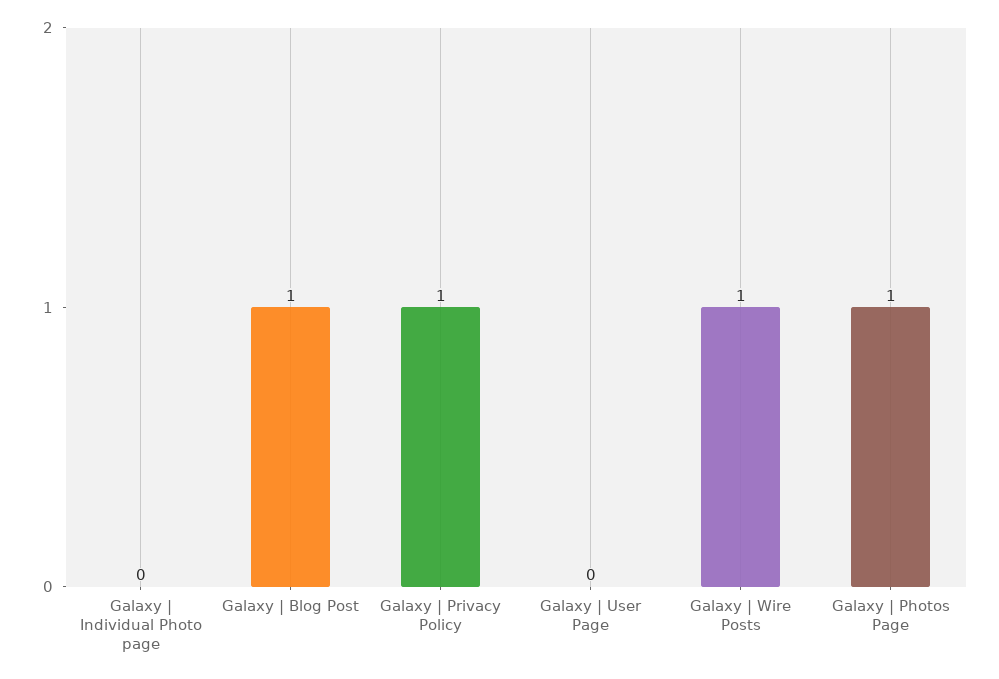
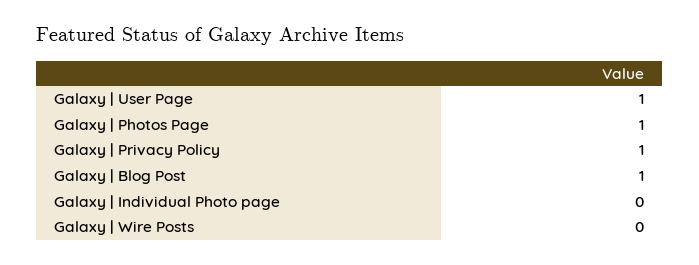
Galaxy | User Page: 0 -> 1
Galaxy | Wire Posts: 1 -> 0

